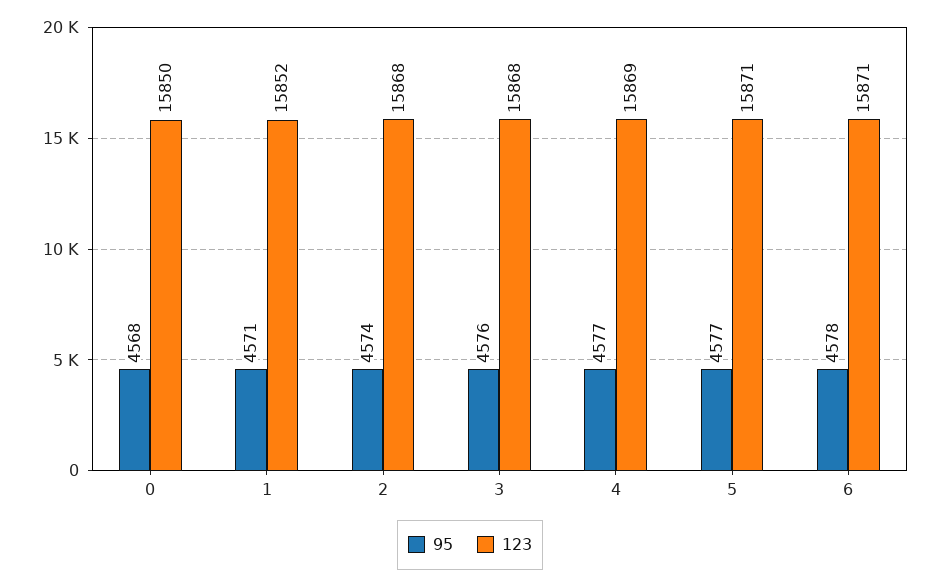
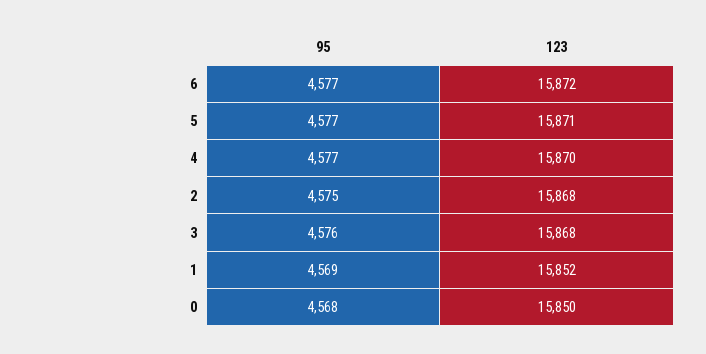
95, 1: 4571 -> 4569
95, 2: 4574 -> 4575
123, 4: 15869 -> 15870
95, 6: 4578 -> 4577
123, 6: 15871 -> 15872

